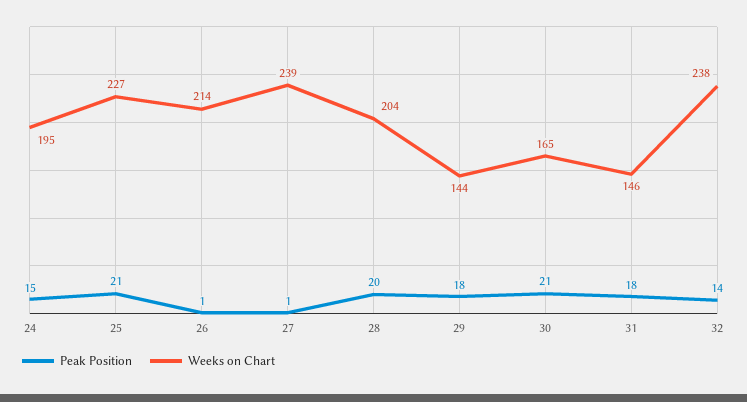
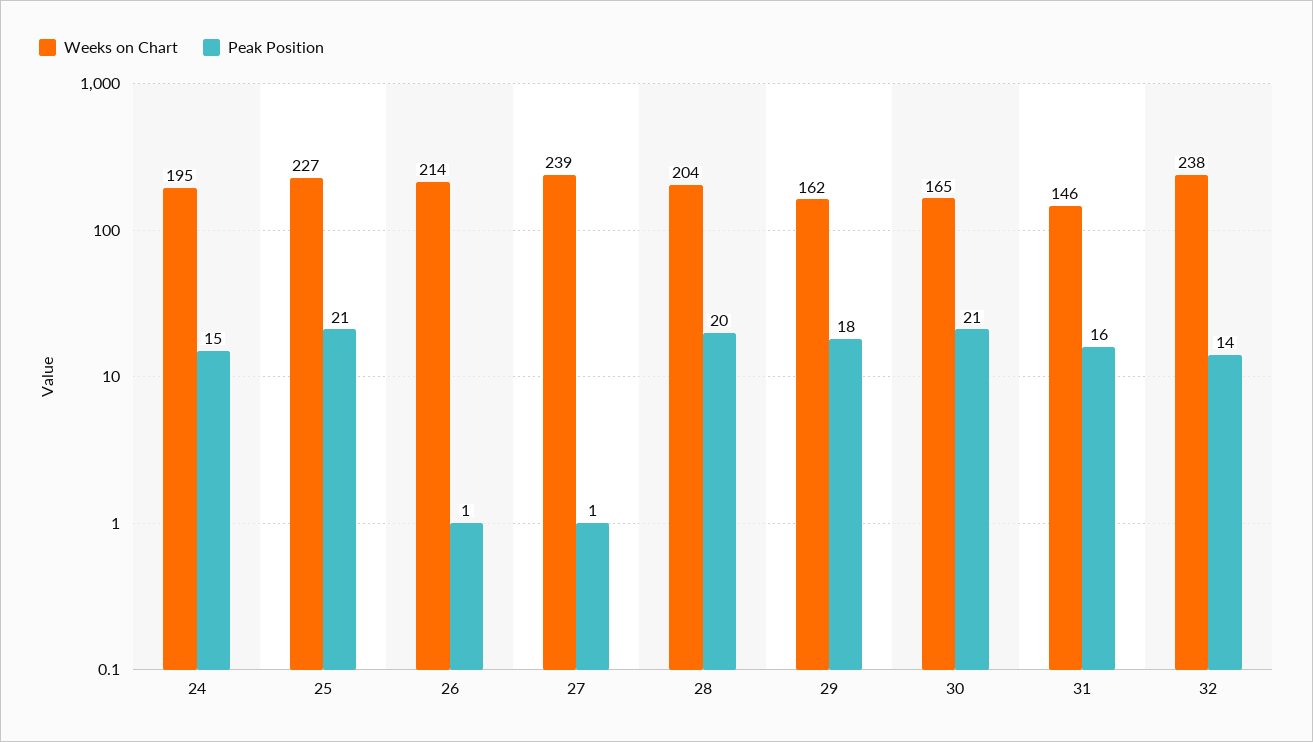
Weeks on Chart, 29: 144 -> 162
Peak Position, 31: 18 -> 16

